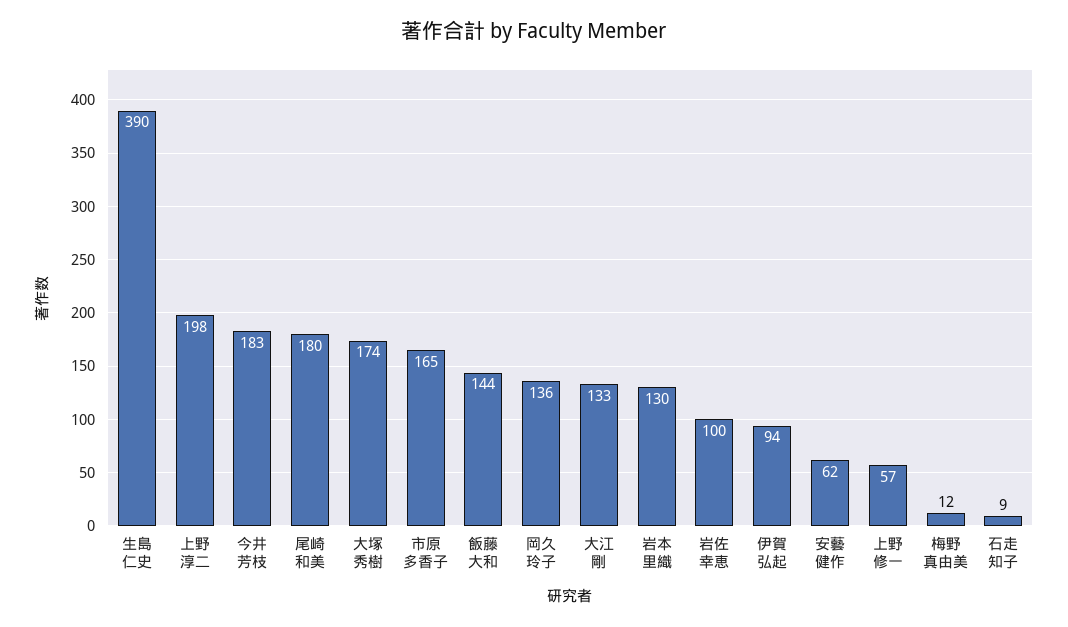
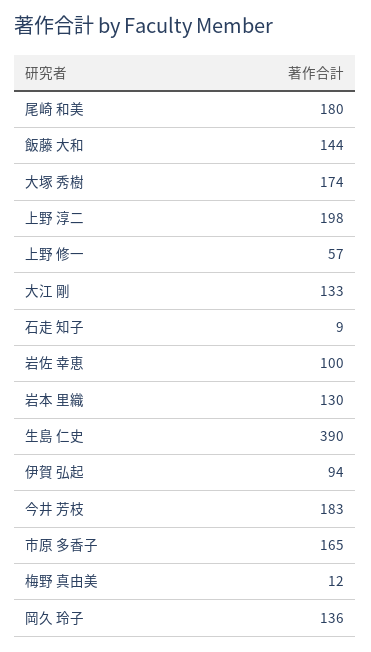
安藝 健作: 62 -> none

